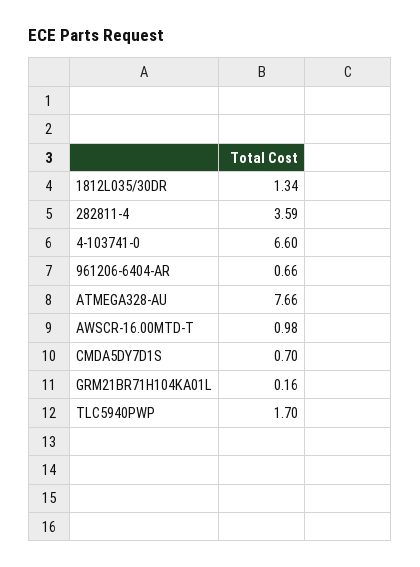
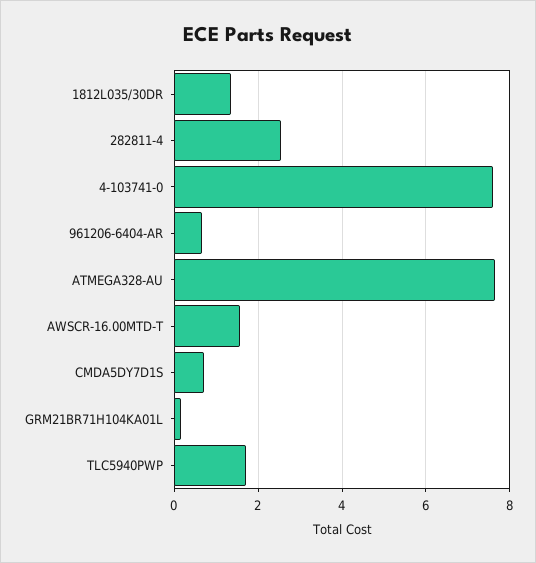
282811-4: 3.59 -> 2.6
4-103741-0: 6.6 -> 7.6
AWSCR-16.00MTD-T: 0.98 -> 1.6

